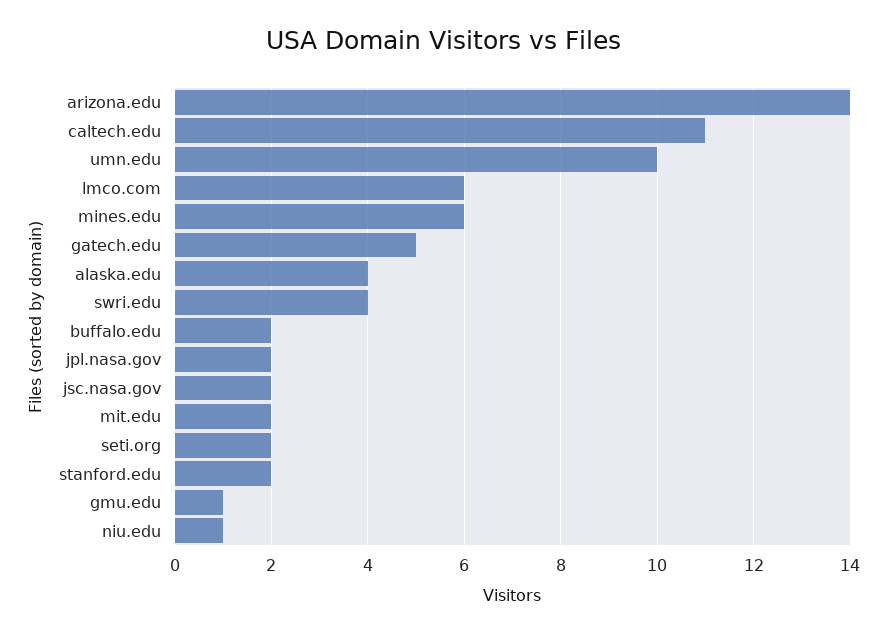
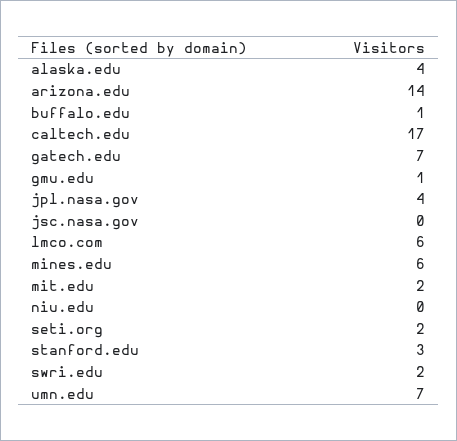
caltech.edu: 11 -> 17
umn.edu: 10 -> 7
gatech.edu: 5 -> 7
swri.edu: 4 -> 2
buffalo.edu: 2 -> 1
jpl.nasa.gov: 2 -> 4
jsc.nasa.gov: 2 -> 0
stanford.edu: 2 -> 3
niu.edu: 1 -> 0

